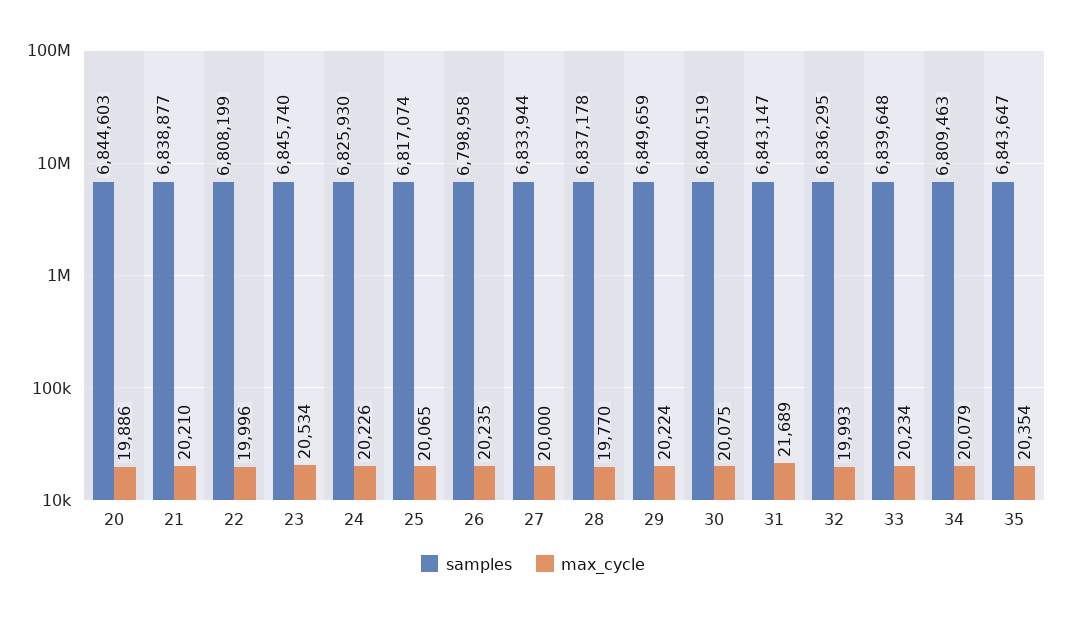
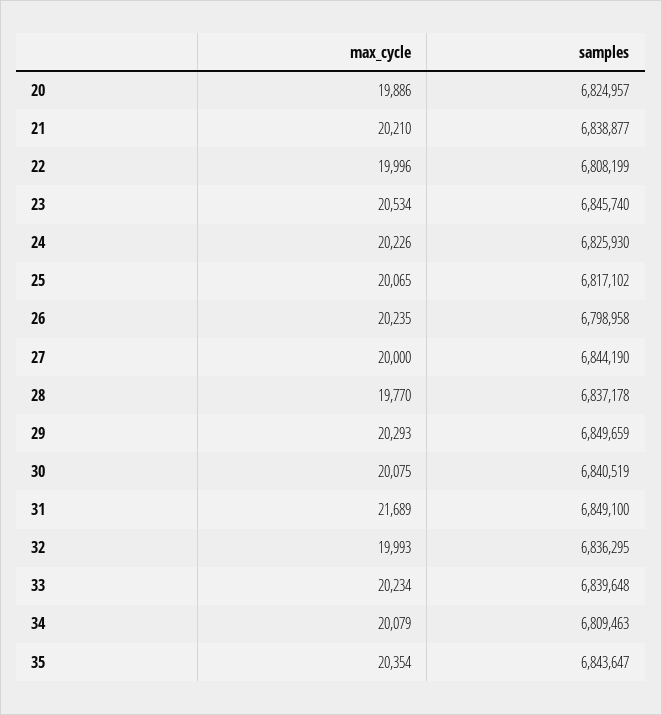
samples, 20: 6844603 -> 6824957
samples, 25: 6817074 -> 6817102
samples, 27: 6833944 -> 6844190
max_cycle, 29: 20224 -> 20293
samples, 31: 6843147 -> 6849100

